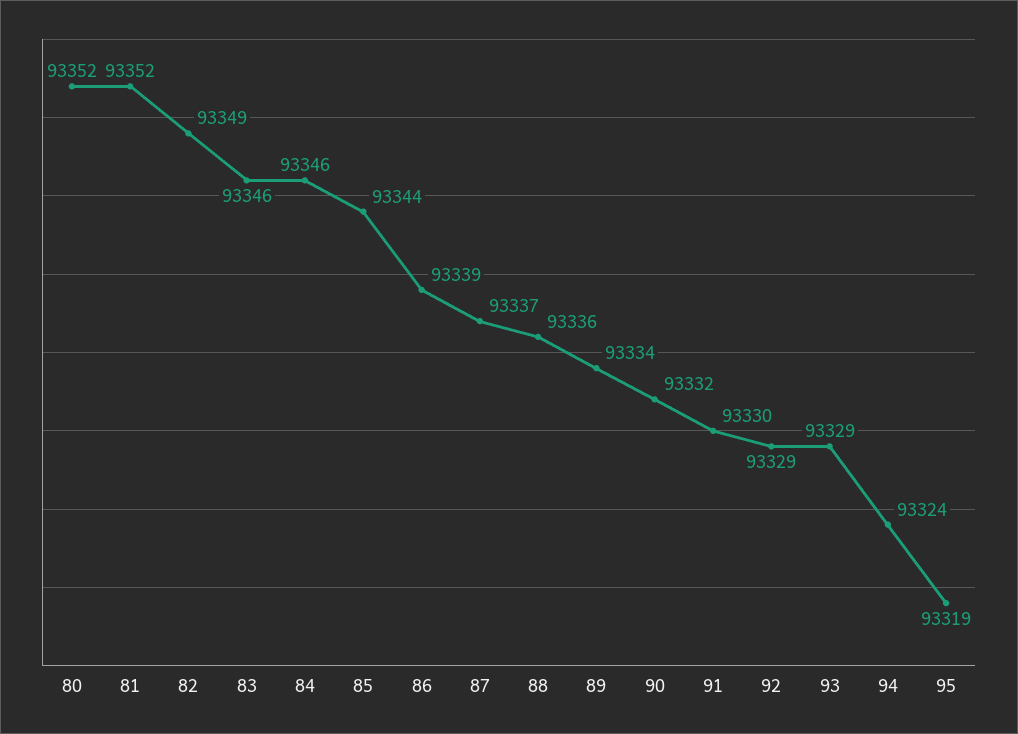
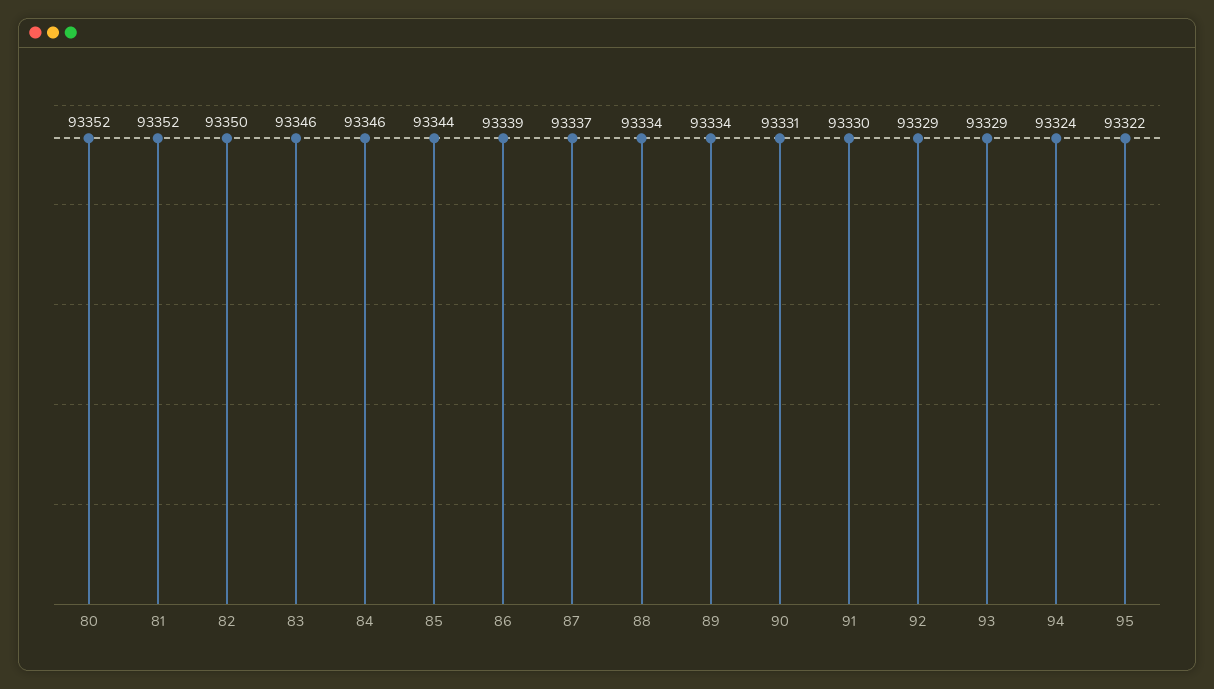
82: 93349 -> 93350
88: 93336 -> 93334
90: 93332 -> 93331
95: 93319 -> 93322

